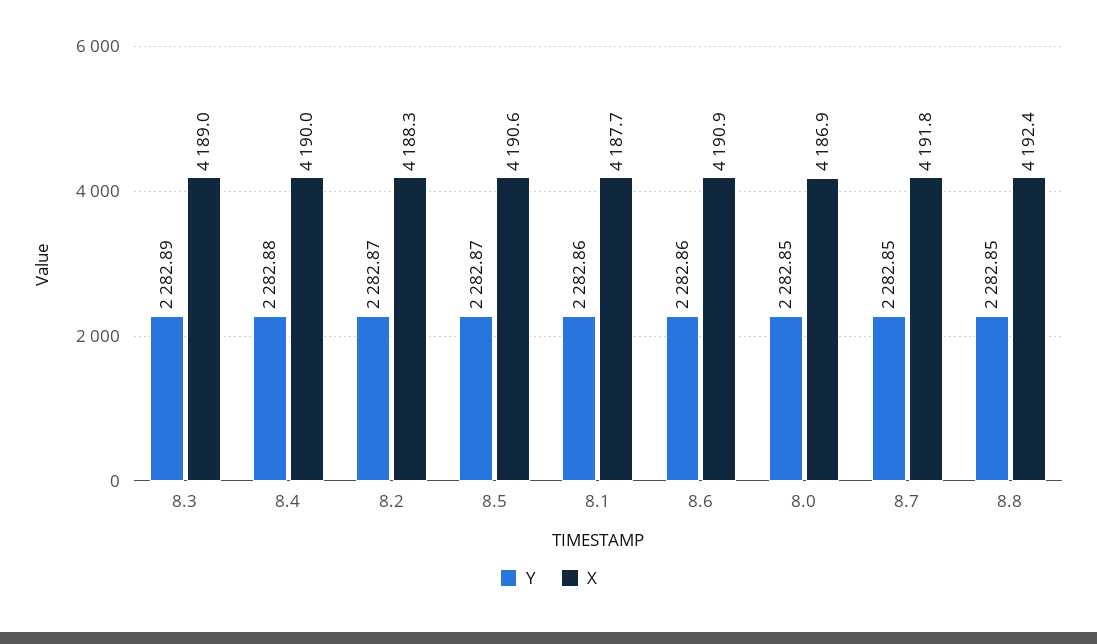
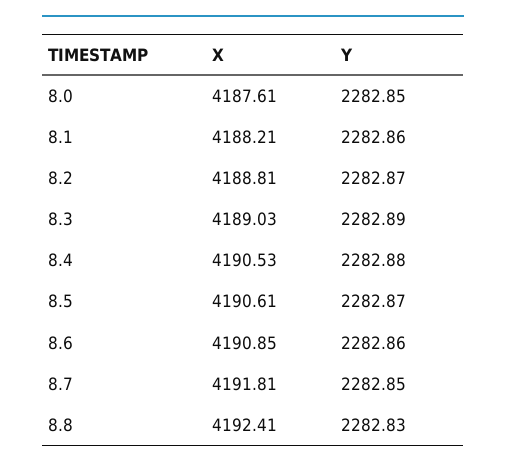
X, 8.4: 4190 -> 4190.53
X, 8.2: 4188.3 -> 4188.81
X, 8.1: 4187.7 -> 4188.21
X, 8.0: 4186.9 -> 4187.61
Y, 8.8: 2282.85 -> 2282.83

